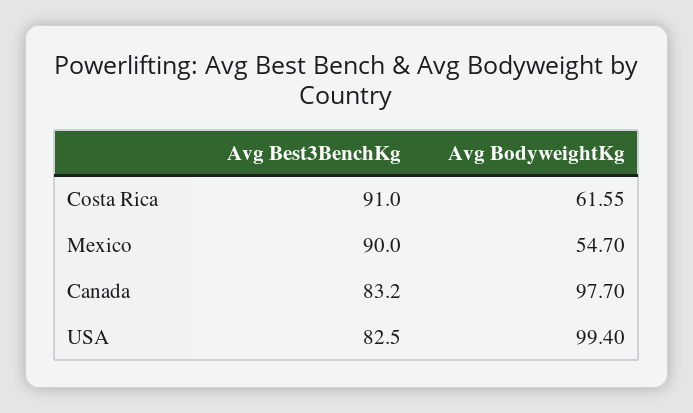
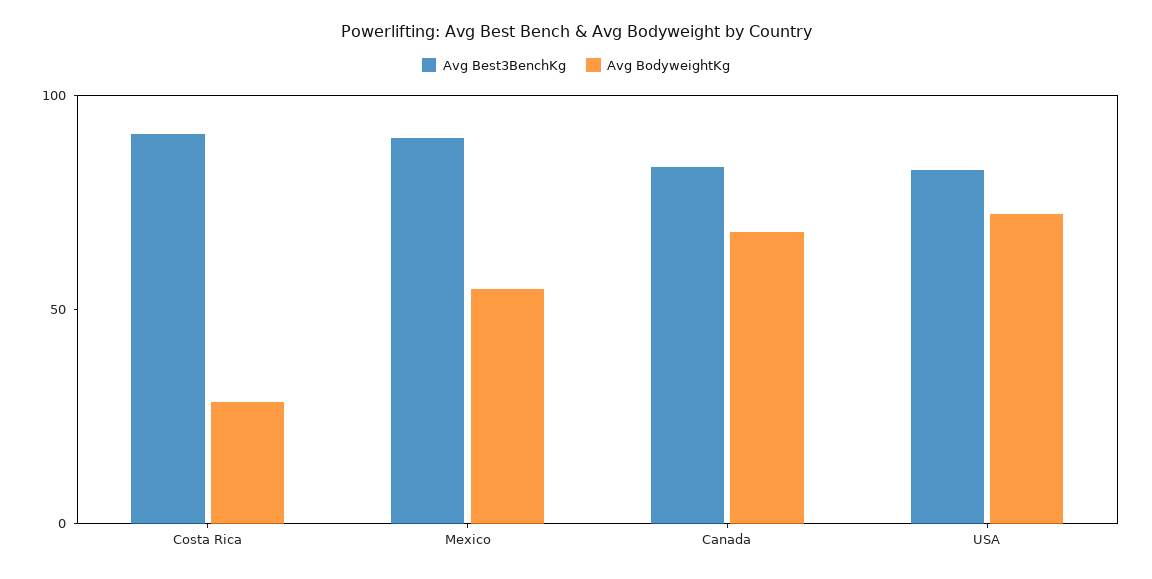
Avg BodyweightKg, Costa Rica: 61.55 -> 30
Avg BodyweightKg, Canada: 97.7 -> 70
Avg BodyweightKg, USA: 99.4 -> 70

